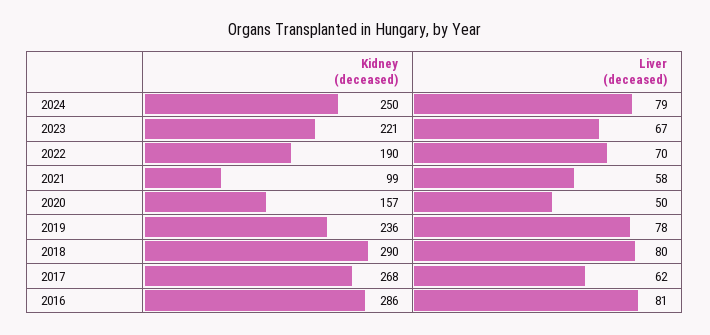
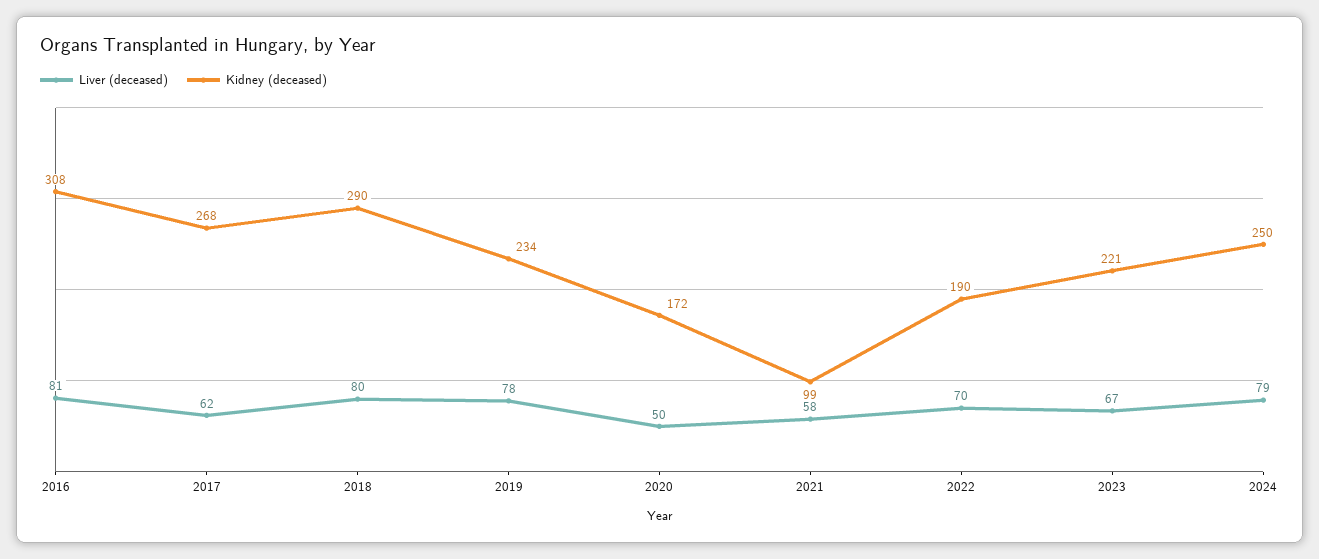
Kidney (deceased), 2020: 157 -> 172
Kidney (deceased), 2019: 236 -> 234
Kidney (deceased), 2016: 286 -> 308

